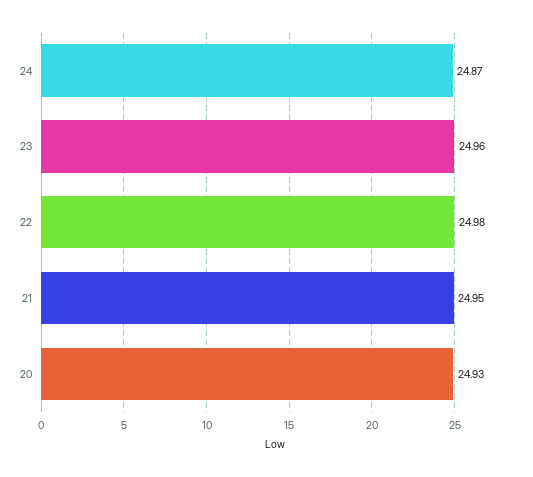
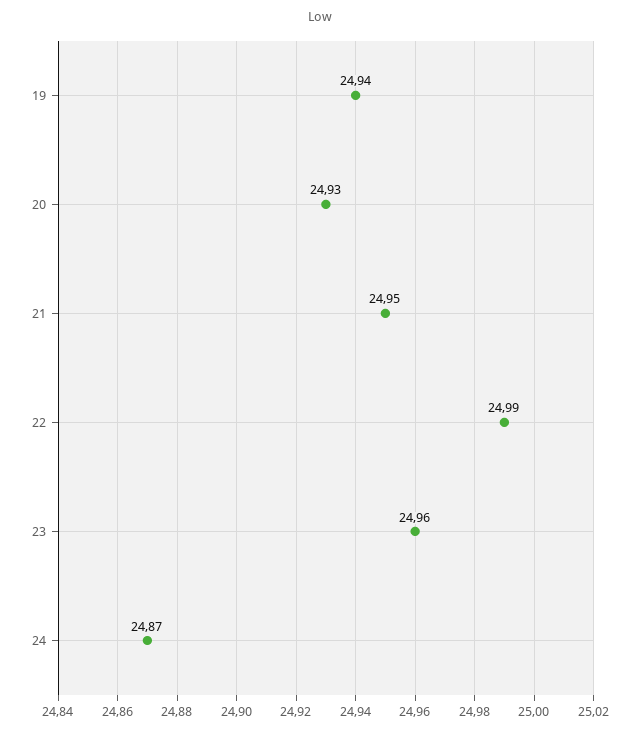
22: 24.98 -> 24.99
19: none -> 24.94

